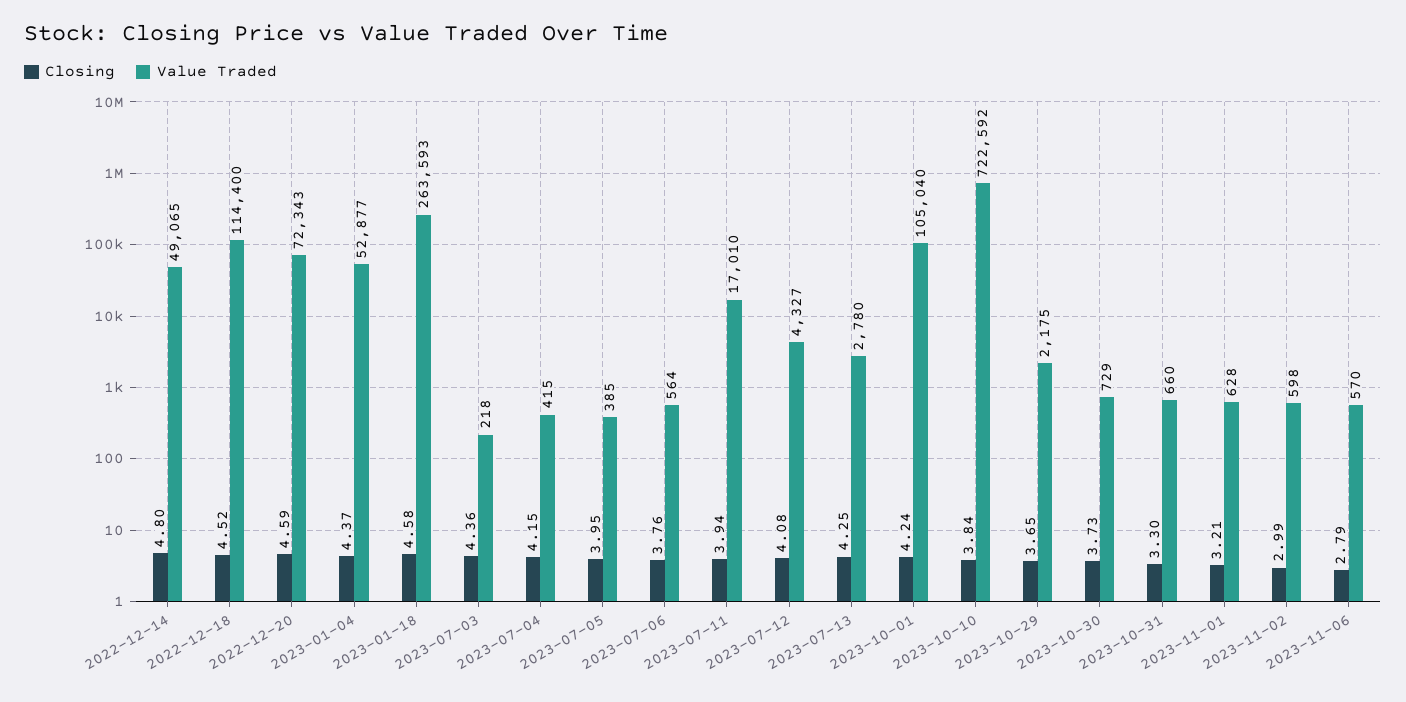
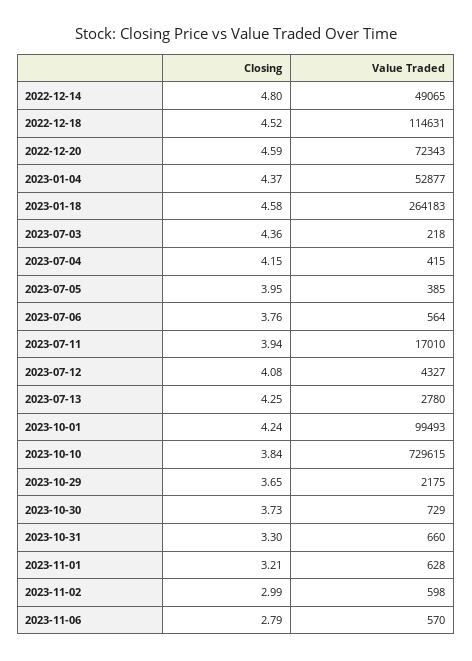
Value Traded, 2022-12-18: 114400 -> 114631
Value Traded, 2023-01-18: 263593 -> 264183
Value Traded, 2023-10-01: 105040 -> 99493
Value Traded, 2023-10-10: 722592 -> 729615

